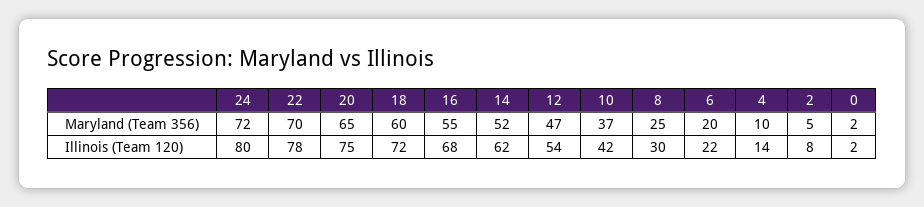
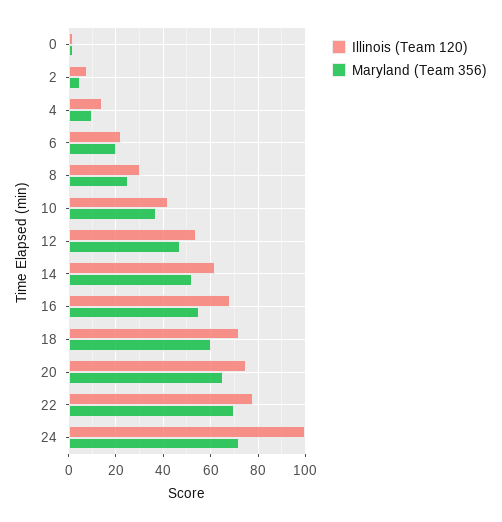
Illinois (Team 120), 24: 80 -> 100

